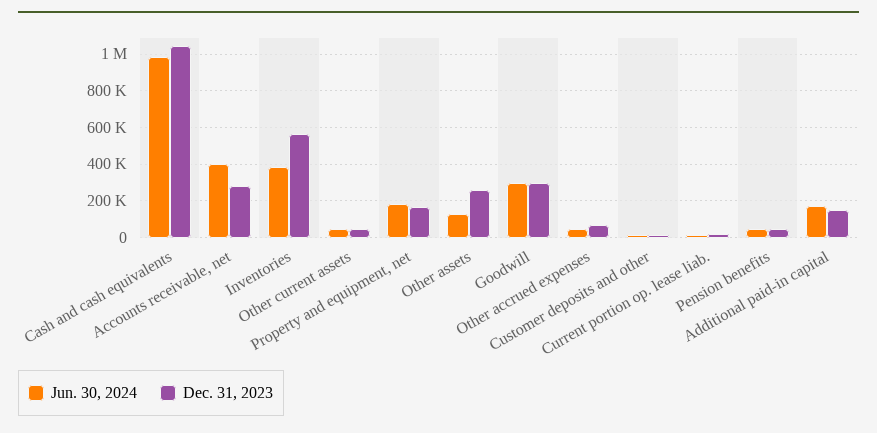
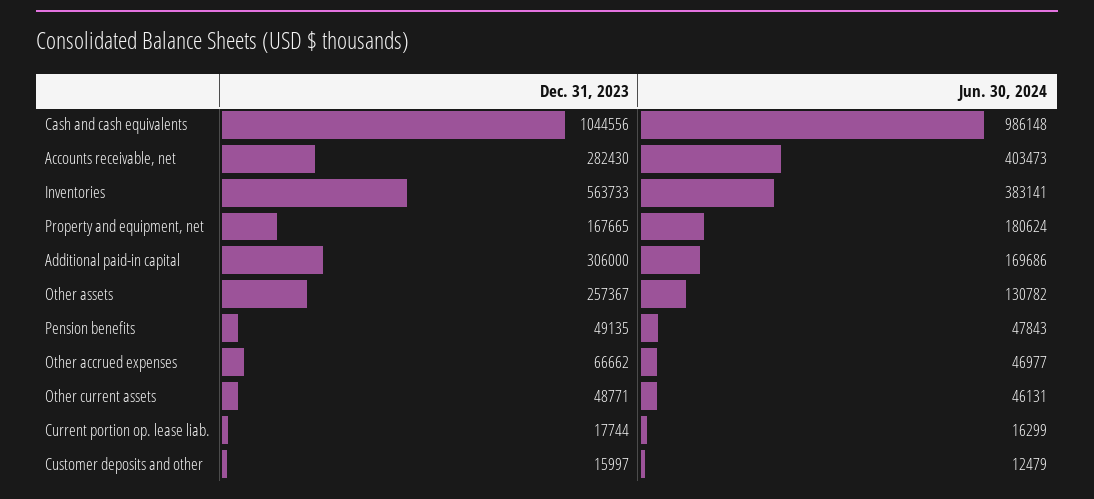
Jun. 30, 2024, Goodwill: 300000 -> none
Dec. 31, 2023, Goodwill: 300000 -> none
Dec. 31, 2023, Additional paid-in capital: 150000 -> 306000

